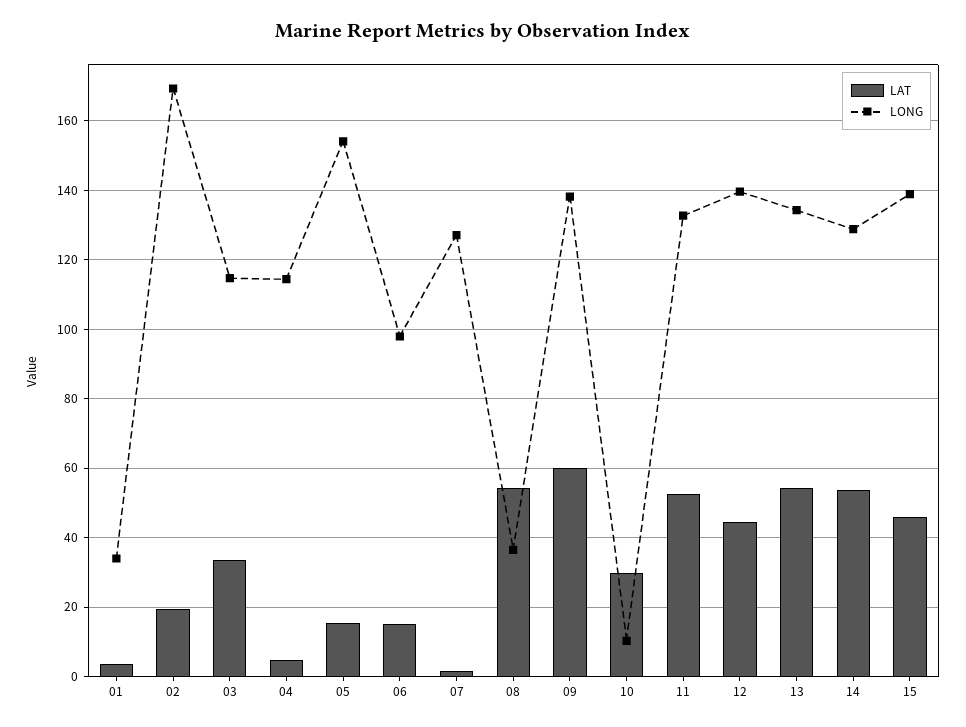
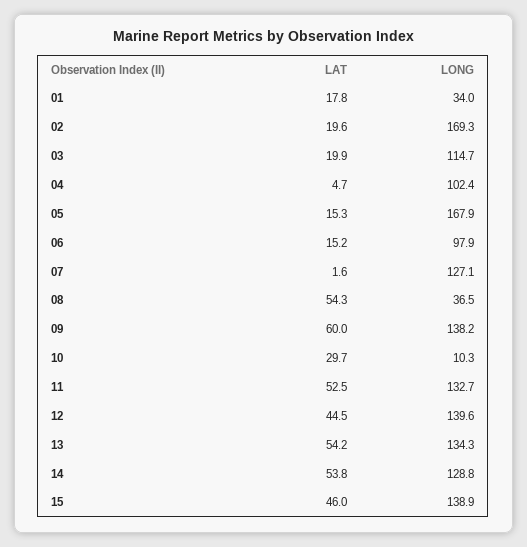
LAT, 01: 4 -> 17.8
LAT, 03: 34 -> 19.9
LONG, 04: 114 -> 102.4
LONG, 05: 154 -> 167.9

